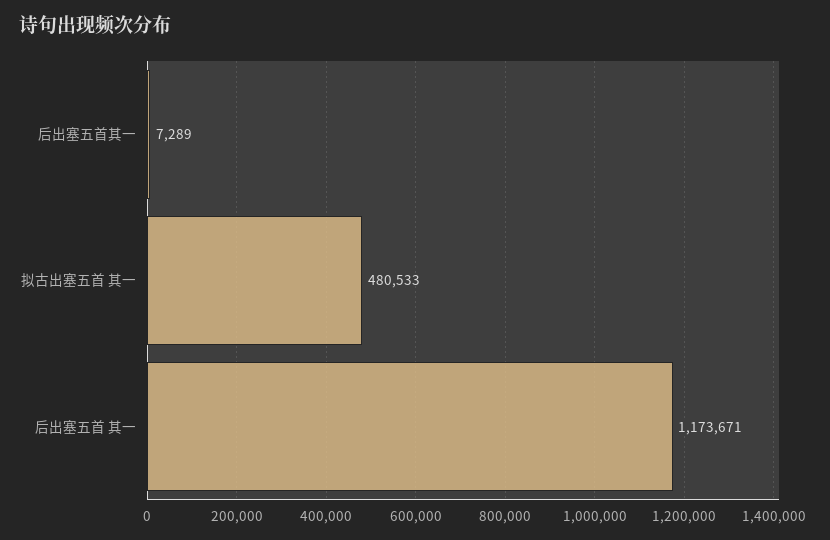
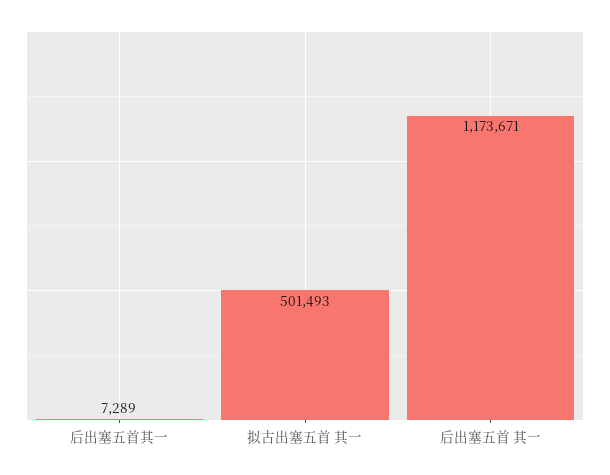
拟古出塞五首 其一: 480533 -> 501493

